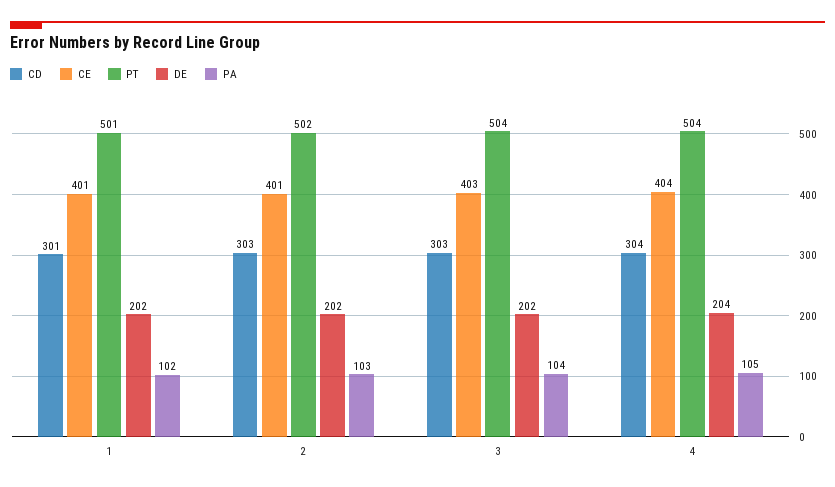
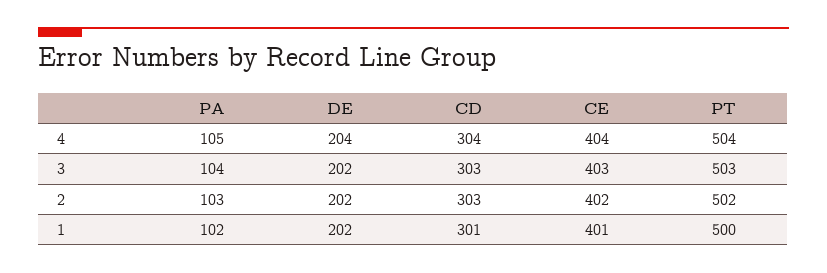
PT, 1: 501 -> 500
CE, 2: 401 -> 402
PT, 3: 504 -> 503

